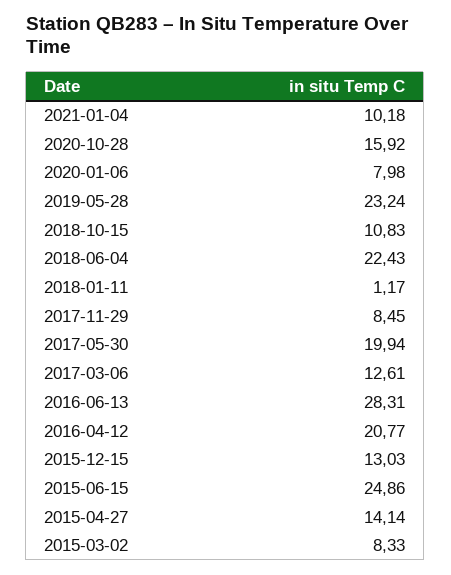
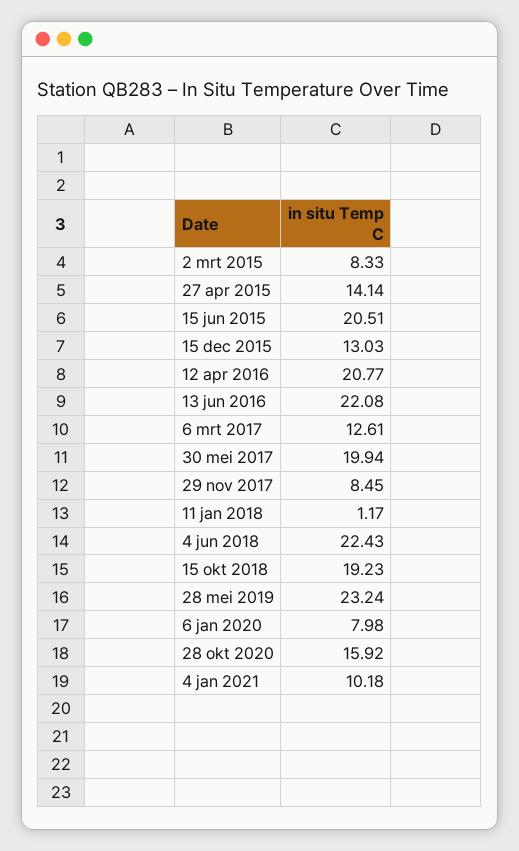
2018-10-15: 10.83 -> 19.23
2016-06-13: 28.31 -> 22.08
2015-06-15: 24.86 -> 20.51

